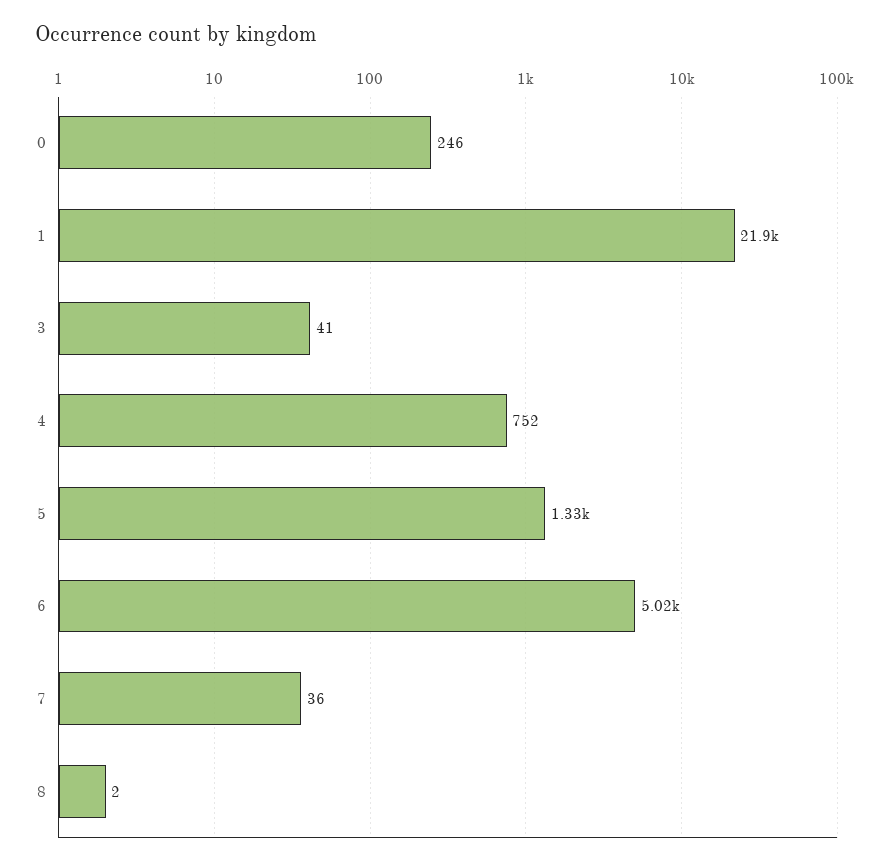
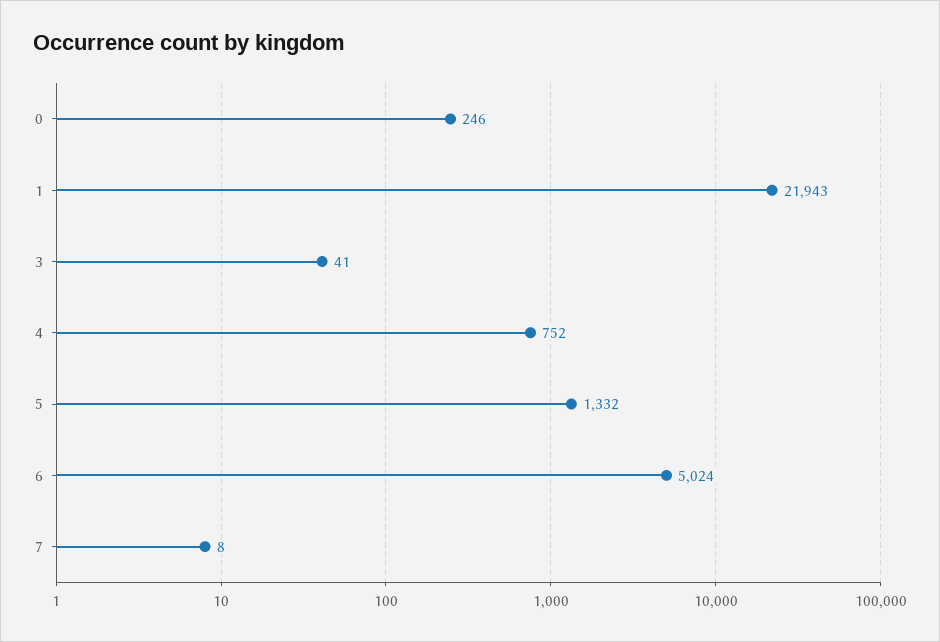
7: 36 -> 8
8: 2 -> none

